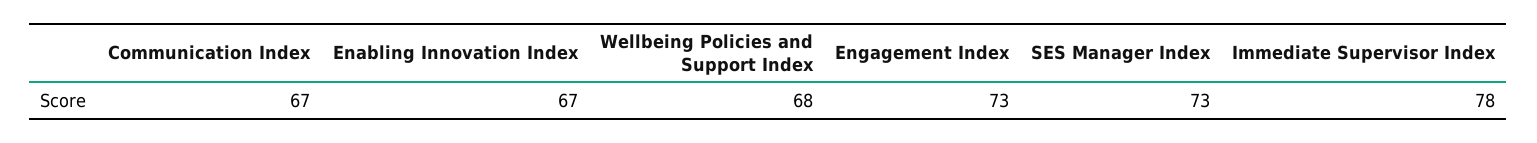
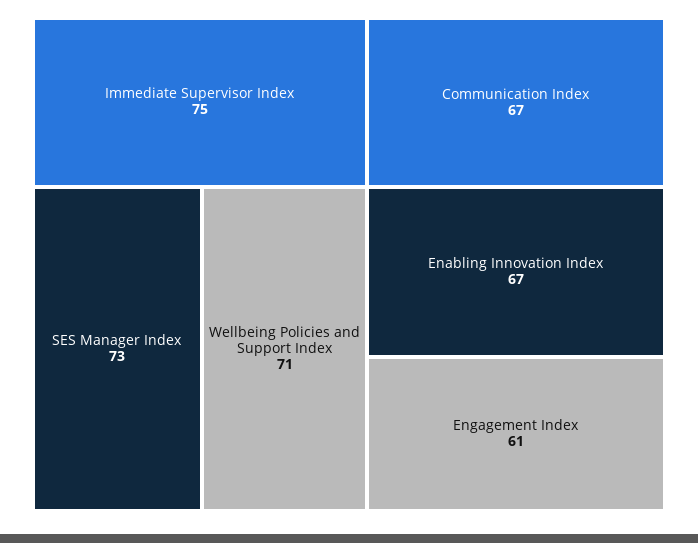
Wellbeing Policies and Support Index: 68 -> 71
Engagement Index: 73 -> 61
Immediate Supervisor Index: 78 -> 75

